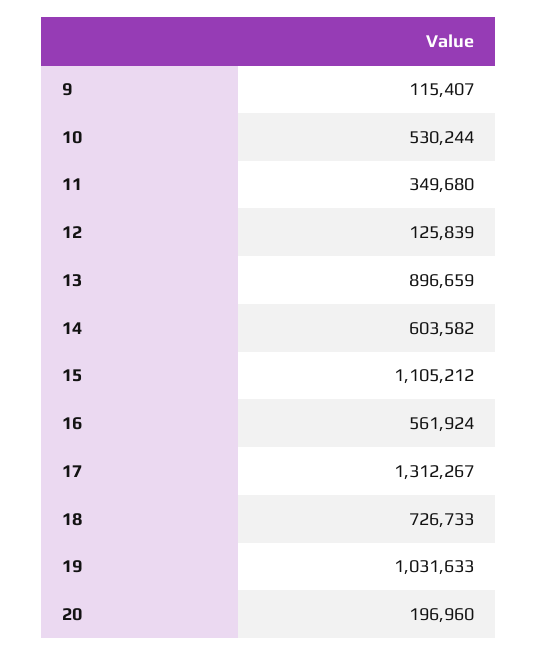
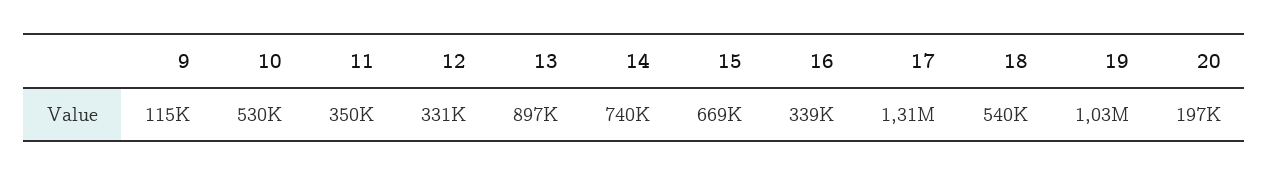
12: 125839 -> 331000
14: 603582 -> 740000
15: 1105212 -> 669000
16: 561924 -> 339000
18: 726733 -> 540000

